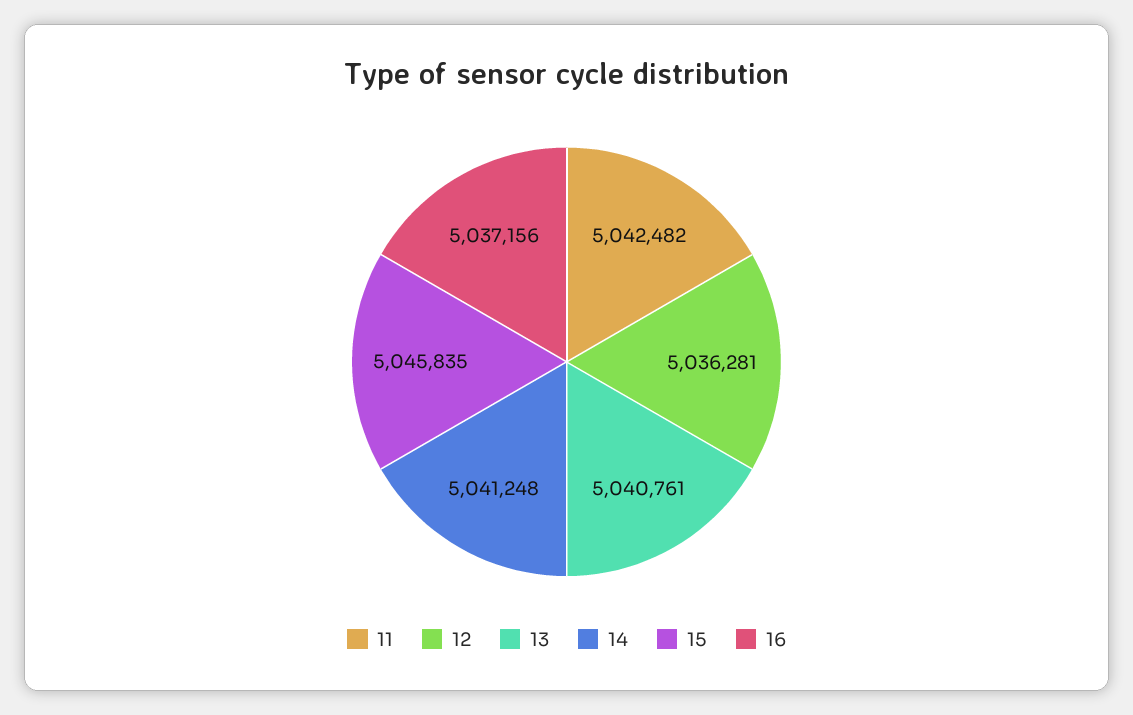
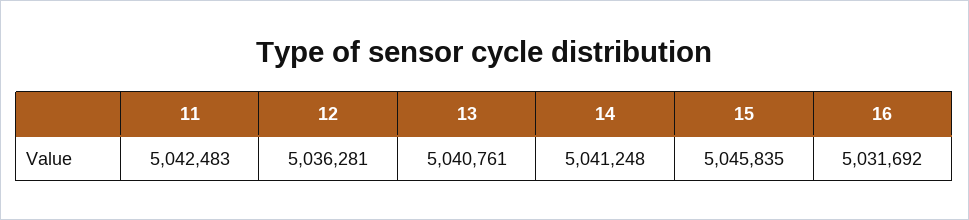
11: 5042482 -> 5042483
16: 5037156 -> 5031692

